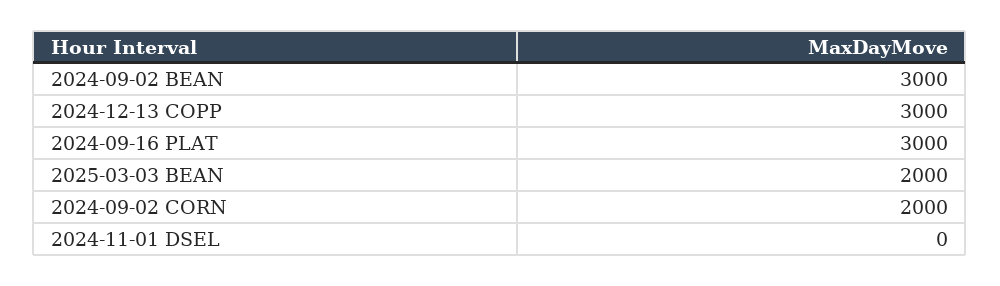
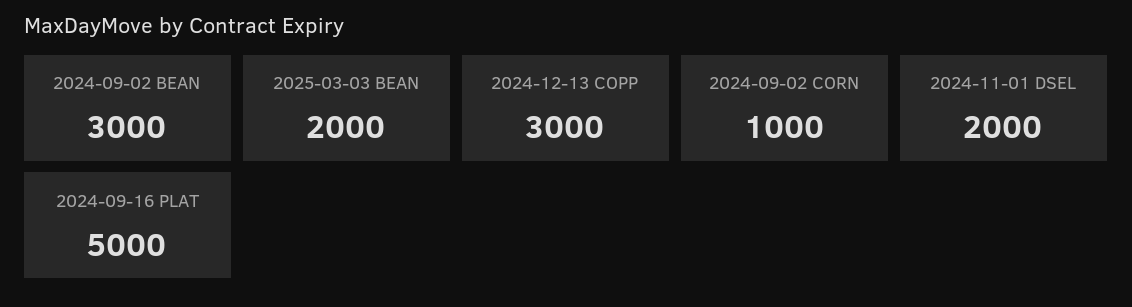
2024-09-16 PLAT: 3000 -> 5000
2024-09-02 CORN: 2000 -> 1000
2024-11-01 DSEL: 0 -> 2000

